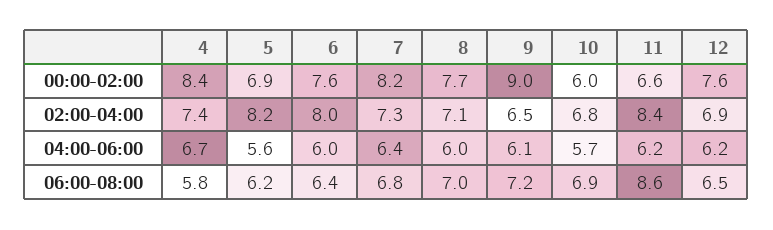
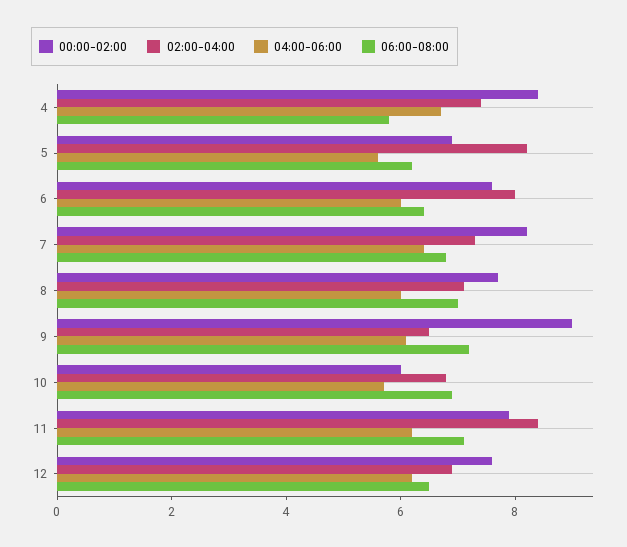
00:00-02:00, 11: 6.6 -> 8
06:00-08:00, 11: 8.6 -> 7

